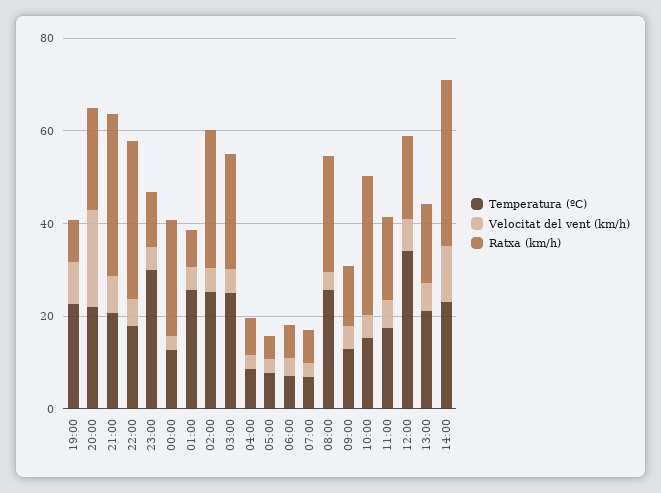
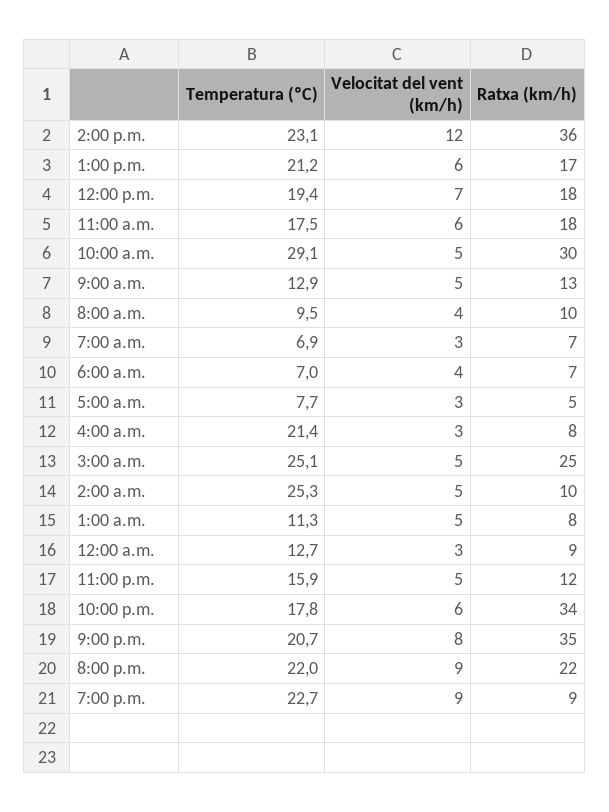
Velocitat del vent (km/h), 20:00: 20 -> 9
Temperatura (ºC), 23:00: 30 -> 15.9
Ratxa (km/h), 00:00: 25 -> 9
Temperatura (ºC), 01:00: 25 -> 11.3
Ratxa (km/h), 02:00: 30 -> 10
Temperatura (ºC), 04:00: 10 -> 21.4
Temperatura (ºC), 08:00: 25 -> 9.5
Ratxa (km/h), 08:00: 25 -> 10
Temperatura (ºC), 10:00: 15 -> 29.1
Temperatura (ºC), 12:00: 35 -> 19.4

